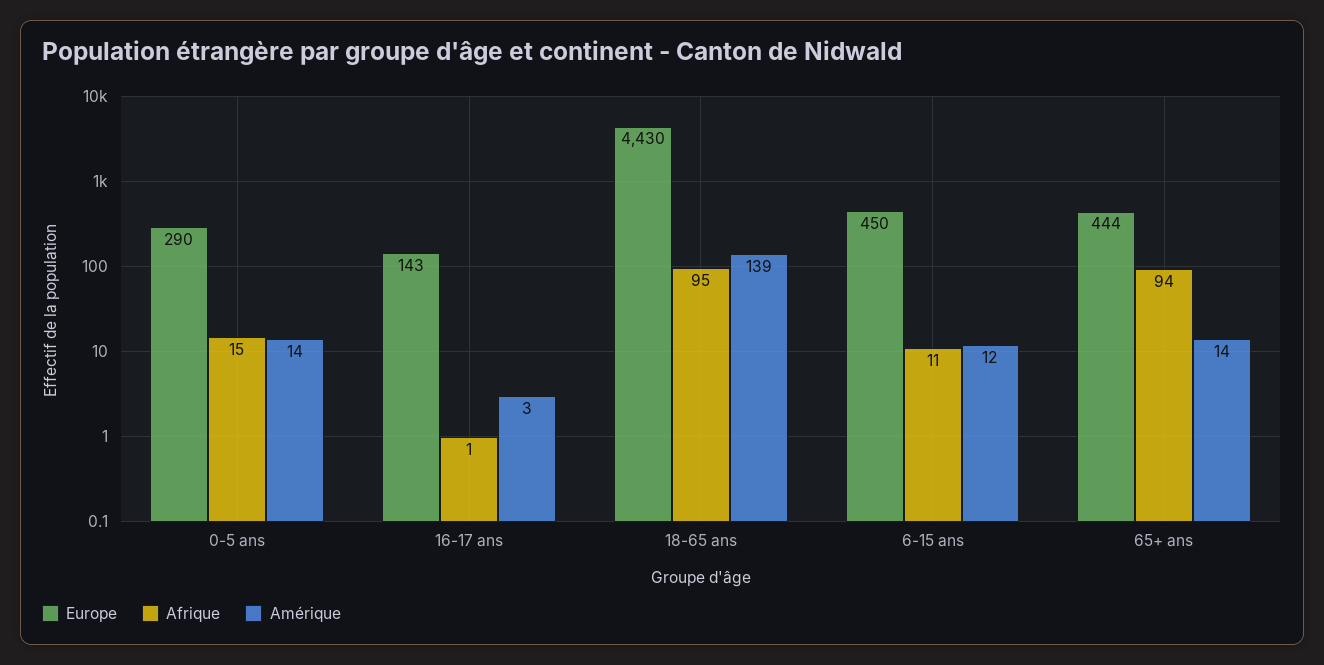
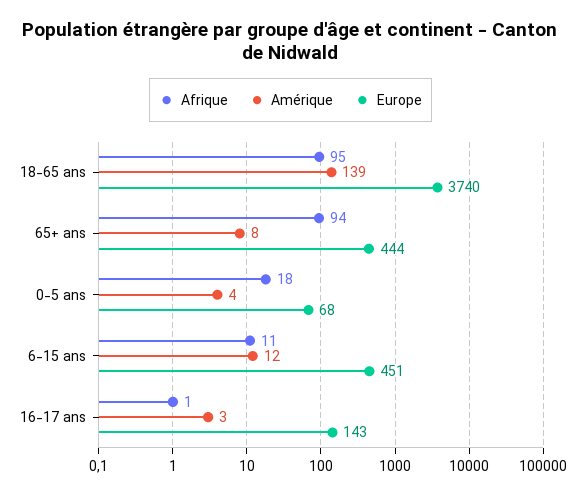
Europe, 0-5 ans: 290 -> 68
Afrique, 0-5 ans: 15 -> 18
Amérique, 0-5 ans: 14 -> 4
Europe, 18-65 ans: 4430 -> 3740
Europe, 6-15 ans: 450 -> 451
Amérique, 65+ ans: 14 -> 8

